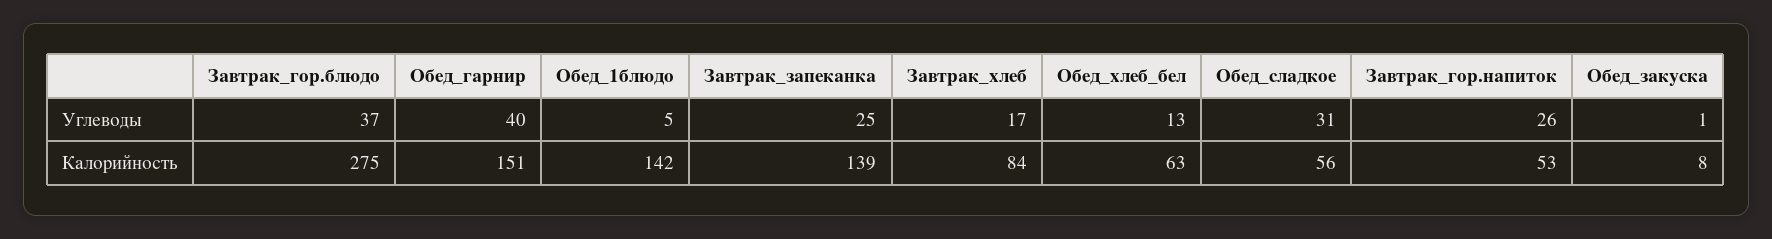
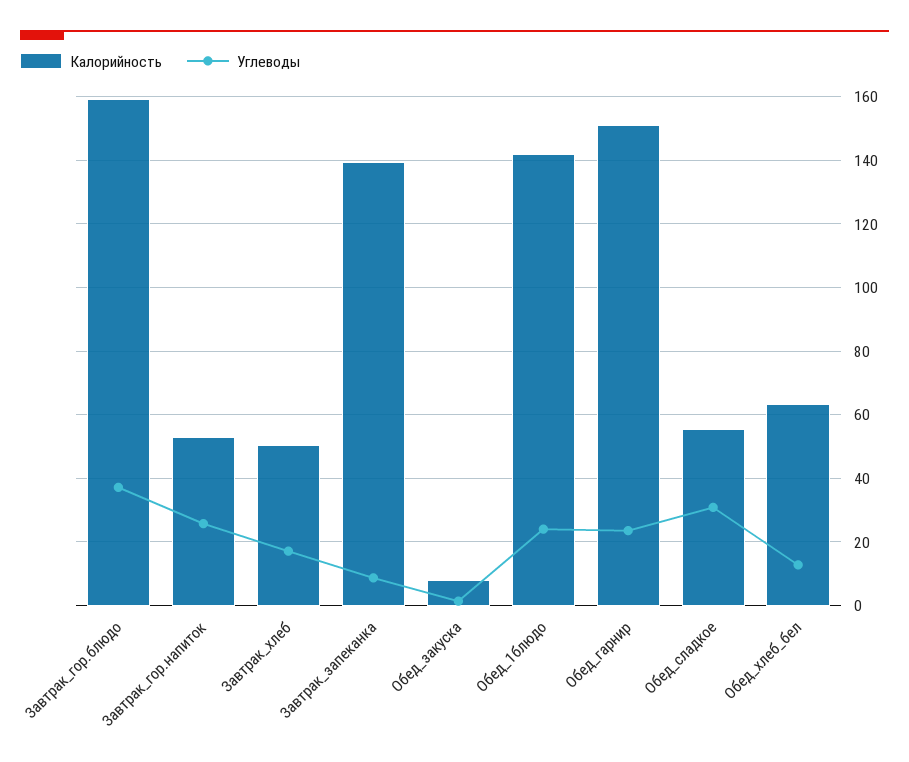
Углеводы, Обед_гарнир: 40 -> 24
Углеводы, Обед_1блюдо: 5 -> 24
Углеводы, Завтрак_запеканка: 25 -> 8
Калорийность, Завтрак_гор.блюдо: 275 -> 160
Калорийность, Завтрак_хлеб: 84 -> 50

